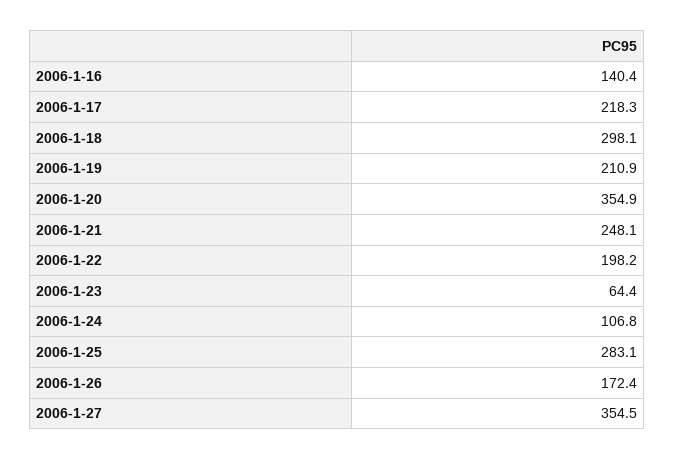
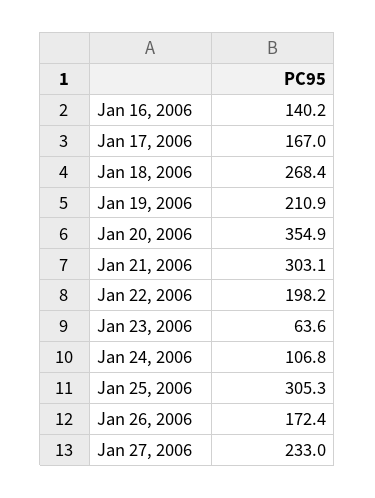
2006-1-16: 140.4 -> 140.2
2006-1-17: 218.3 -> 167
2006-1-18: 298.1 -> 268.4
2006-1-21: 248.1 -> 303.1
2006-1-23: 64.4 -> 63.6
2006-1-25: 283.1 -> 305.3
2006-1-27: 354.5 -> 233

